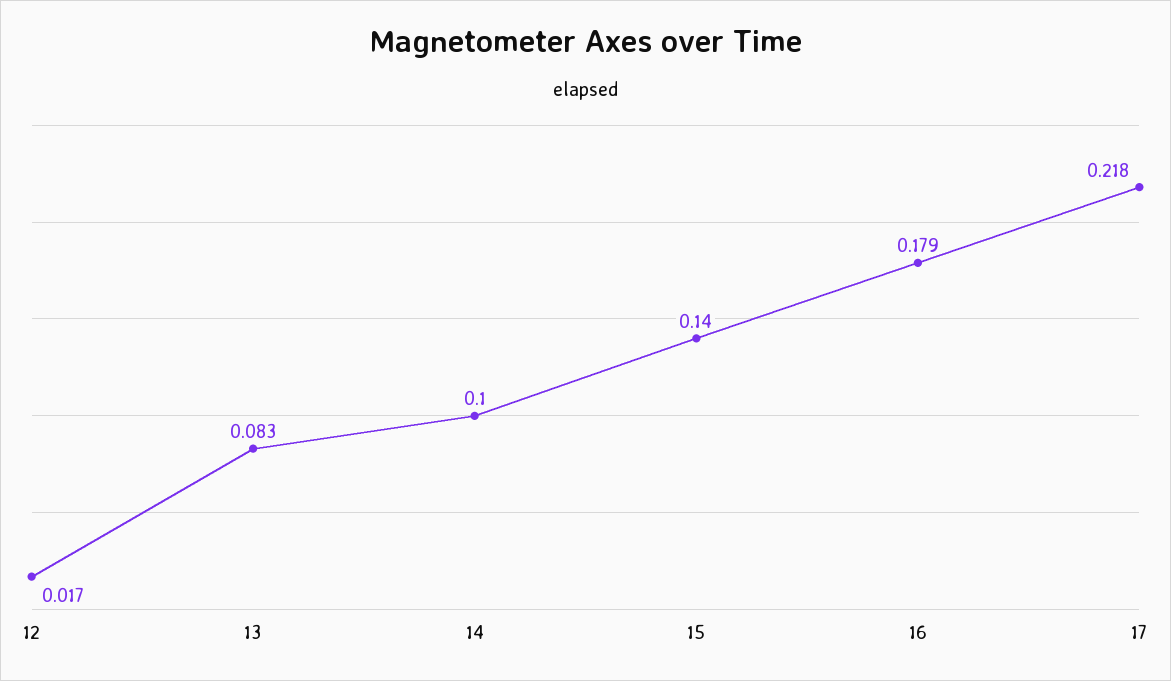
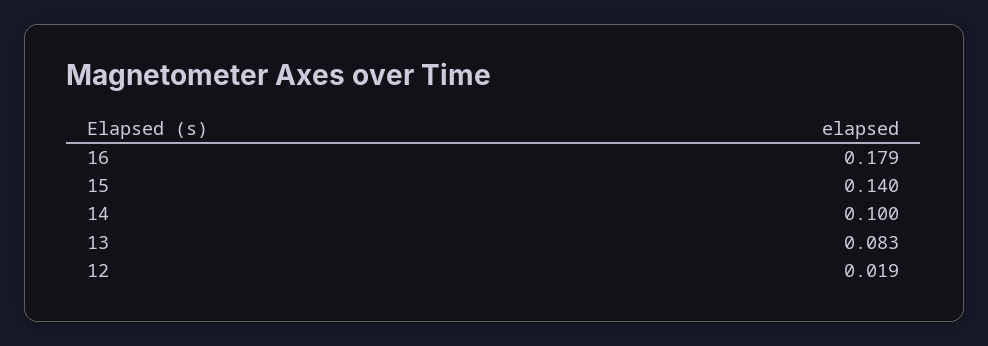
12: 0.017 -> 0.019
17: 0.218 -> none

